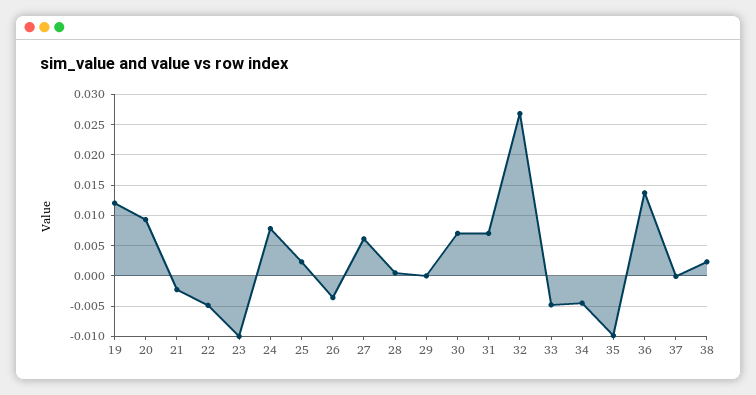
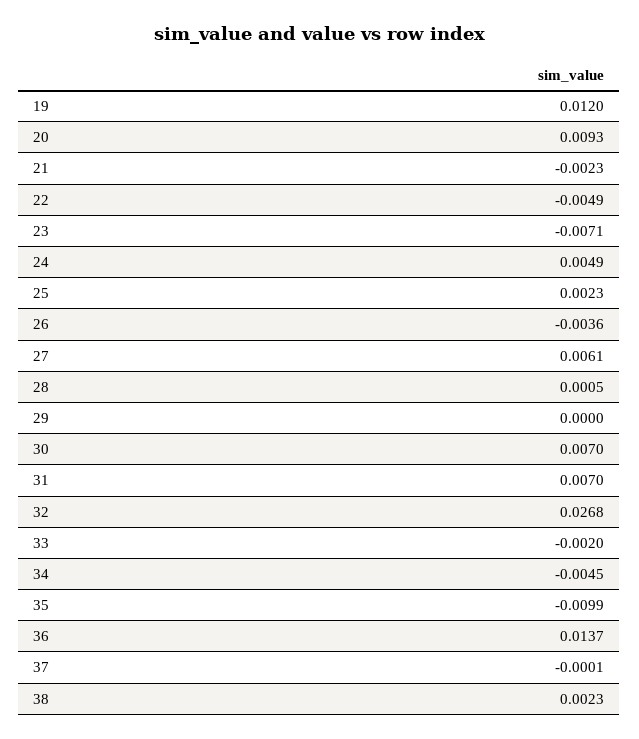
23: -0.01 -> -0.0071
24: 0.008 -> 0.0049
33: -0.005 -> -0.002

